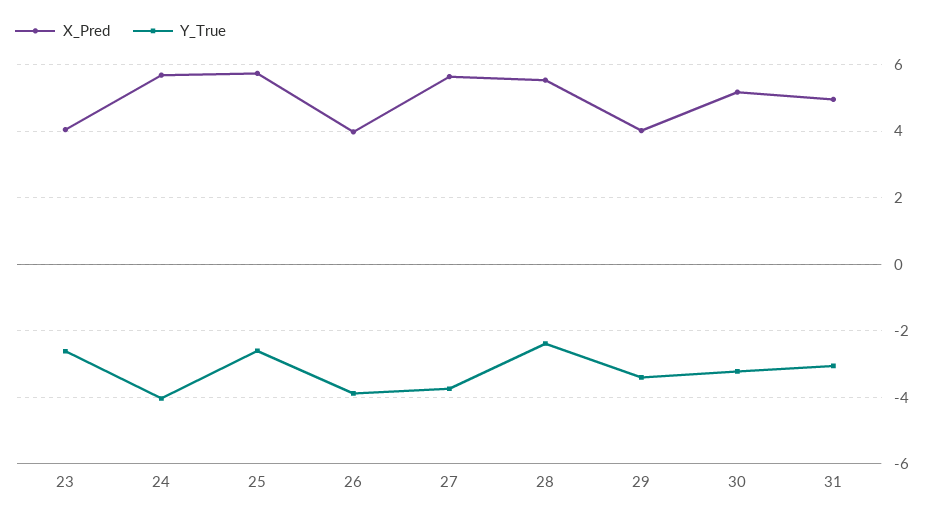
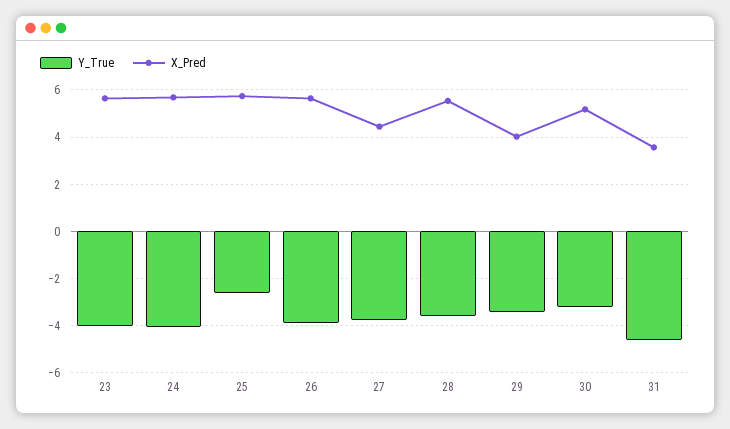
X_Pred, 23: 4 -> 5.5
Y_True, 23: -2.6 -> -4
X_Pred, 26: 4 -> 5.5
X_Pred, 27: 5.6 -> 4.5
Y_True, 28: -2.4 -> -3.5
X_Pred, 31: 5 -> 3.5
Y_True, 31: -3 -> -4.5

